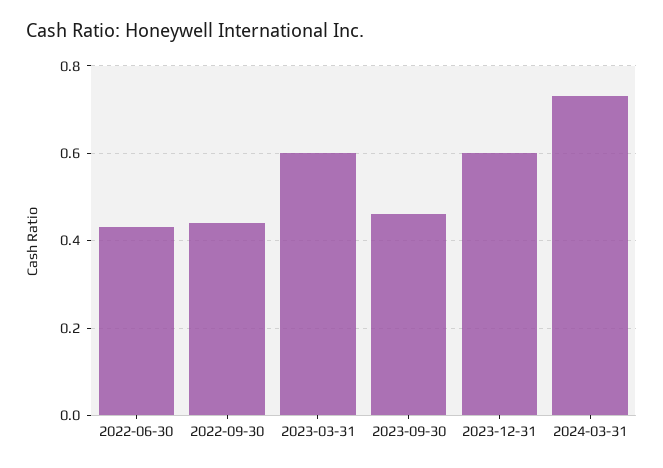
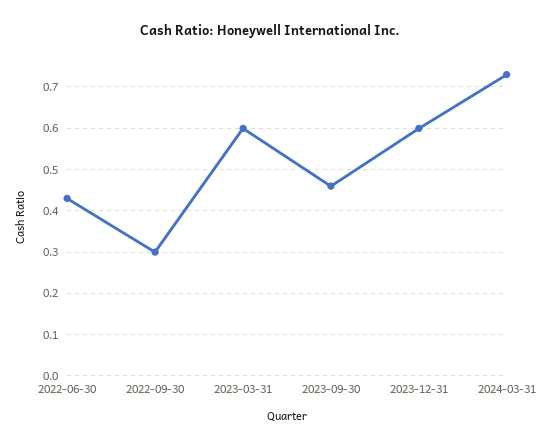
2022-09-30: 0.45 -> 0.3

